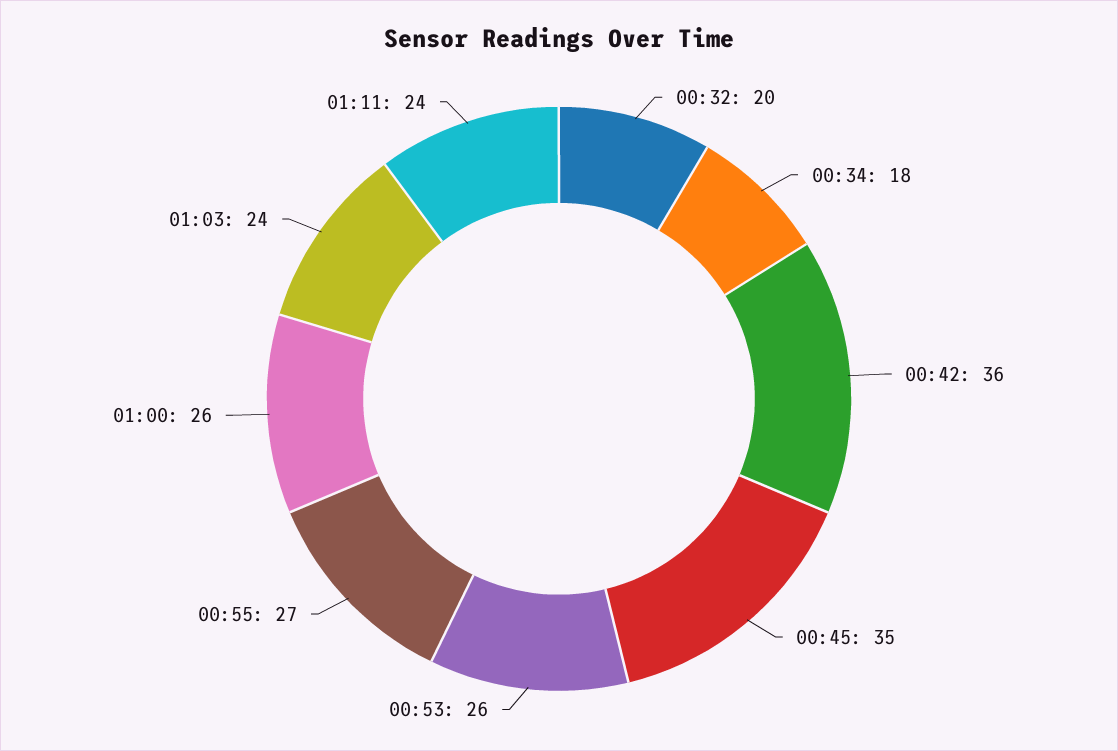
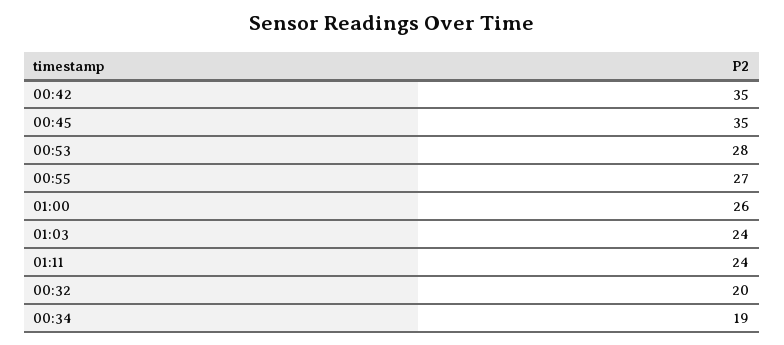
00:34: 18 -> 19
00:42: 36 -> 35
00:53: 26 -> 28

